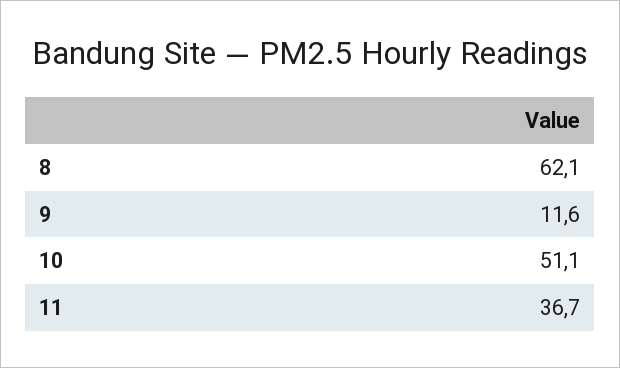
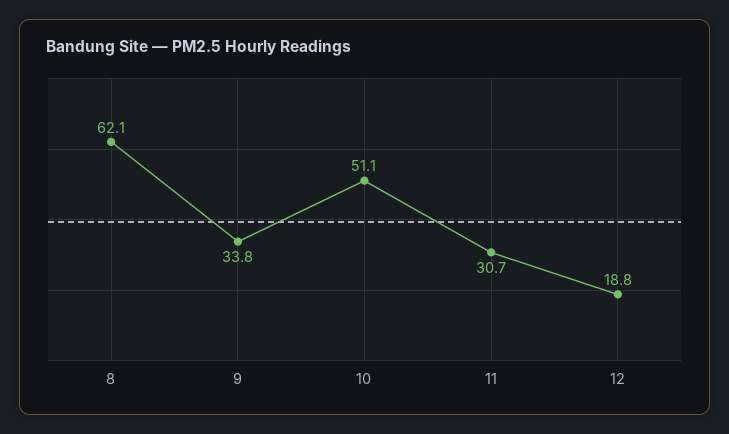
9: 11.6 -> 33.8
11: 36.7 -> 30.7
12: none -> 18.8

